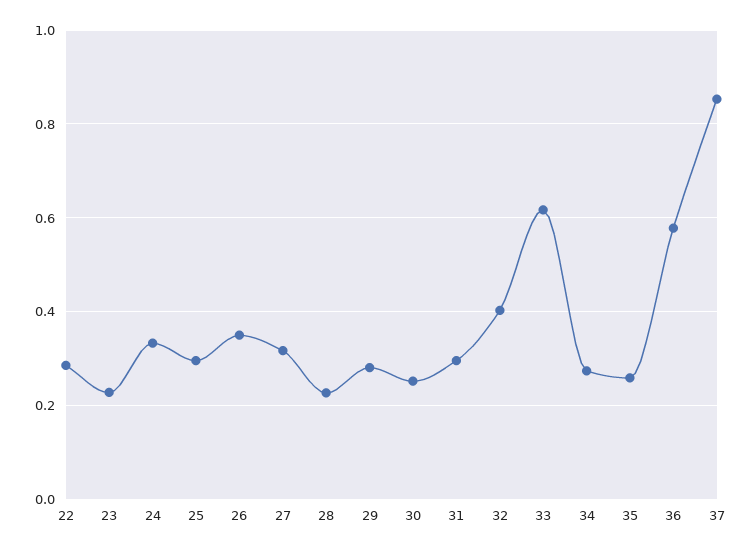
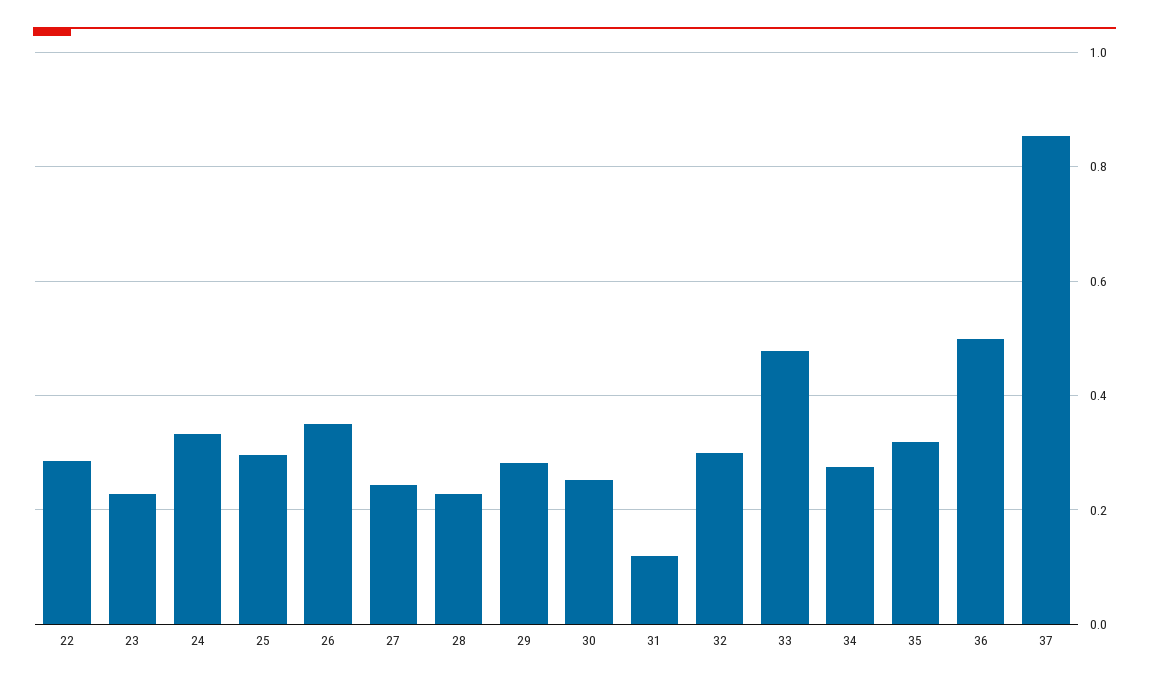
27: 0.32 -> 0.24
31: 0.3 -> 0.12
32: 0.4 -> 0.3
33: 0.62 -> 0.48
35: 0.26 -> 0.32
36: 0.58 -> 0.5

